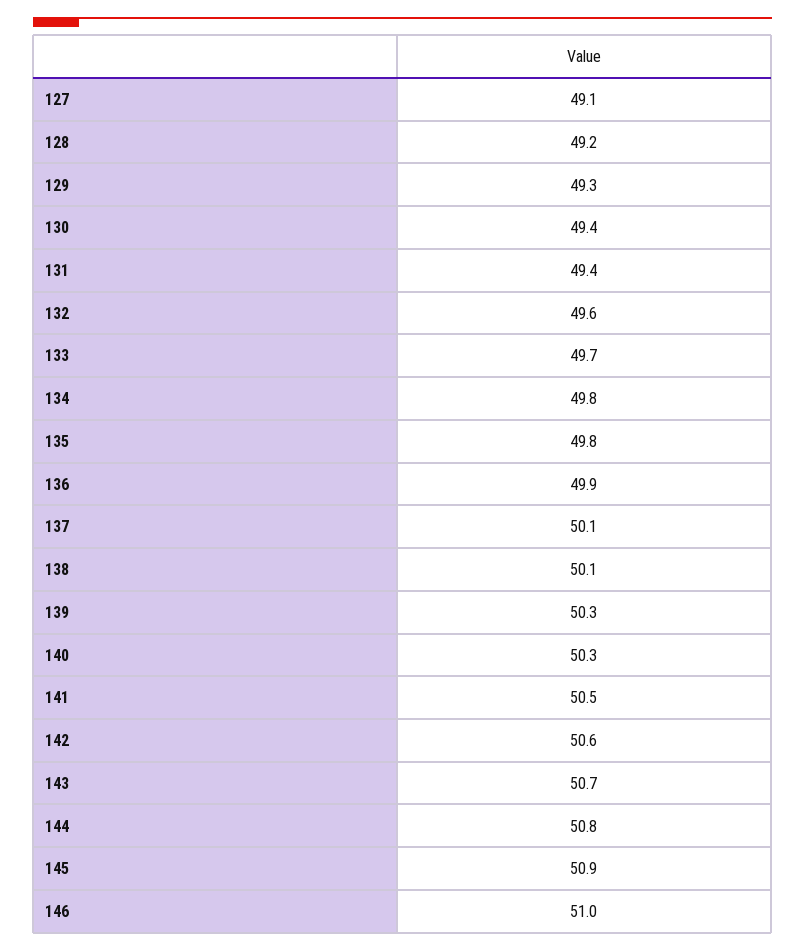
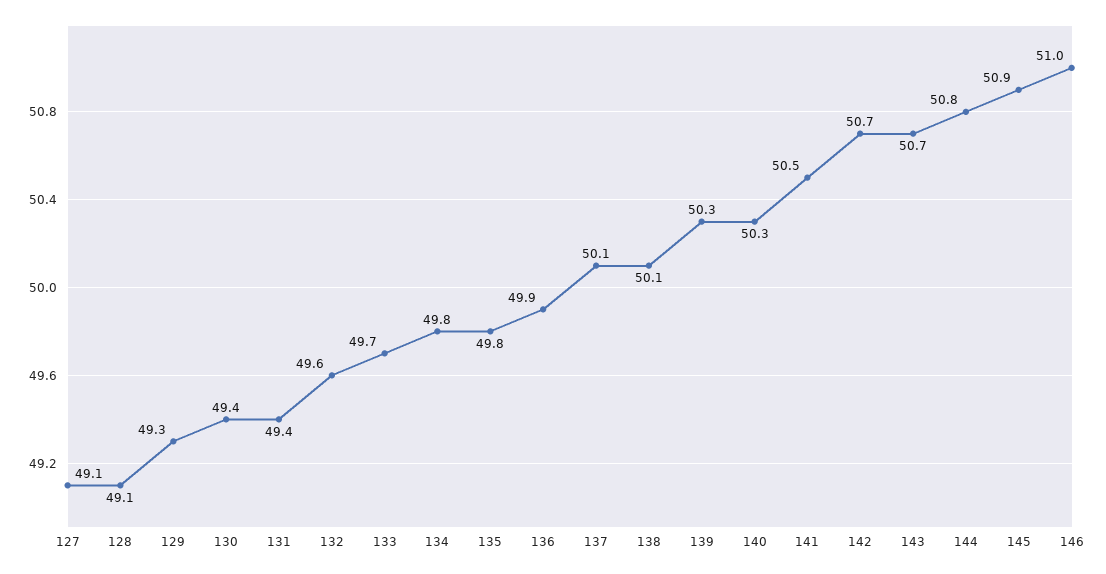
128: 49.2 -> 49.1
142: 50.6 -> 50.7

